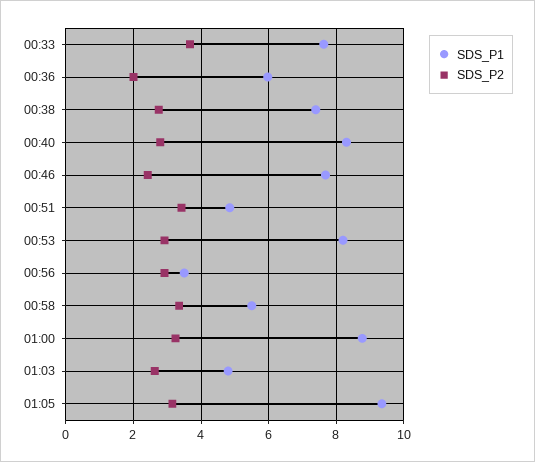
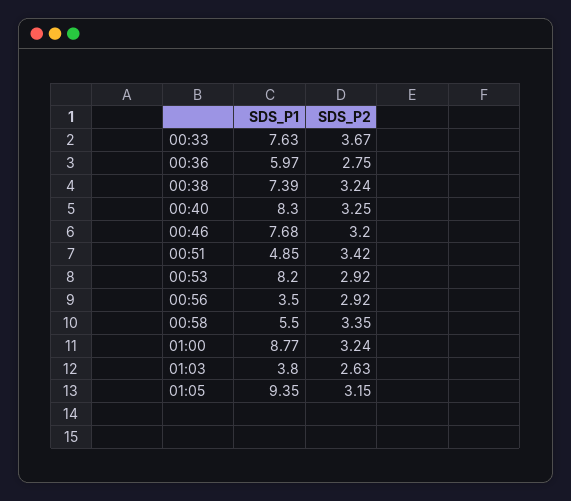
SDS_P2, 00:36: 2 -> 2.75
SDS_P2, 00:38: 2.8 -> 3.24
SDS_P2, 00:40: 2.8 -> 3.25
SDS_P2, 00:46: 2.4 -> 3.2
SDS_P1, 01:03: 4.8 -> 3.8

